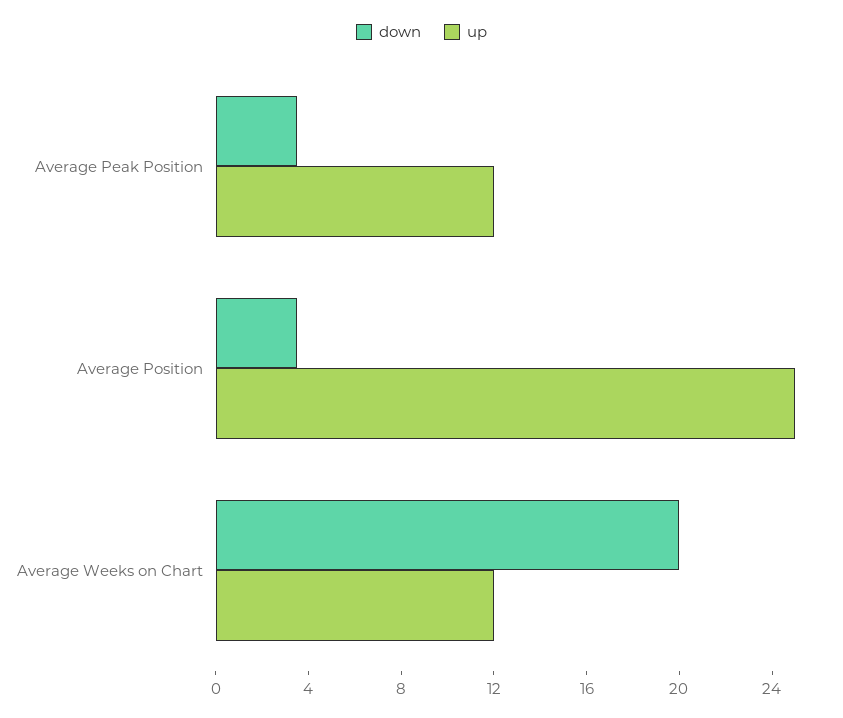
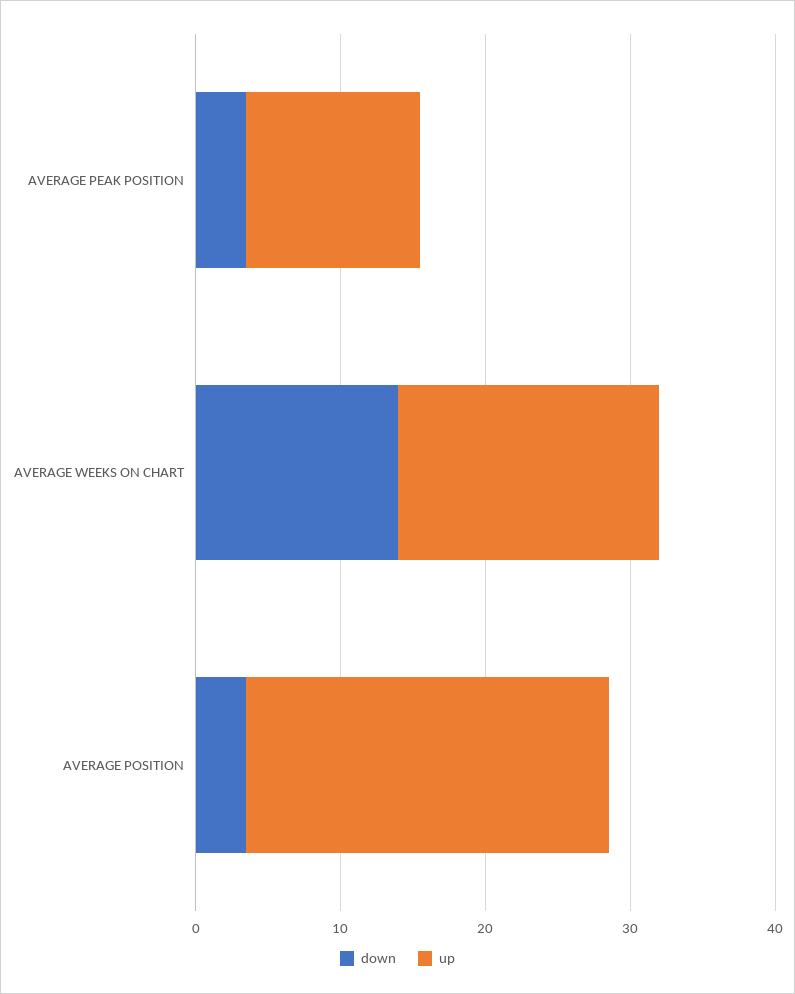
down, Average Weeks on Chart: 20 -> 14
up, Average Weeks on Chart: 12 -> 18

